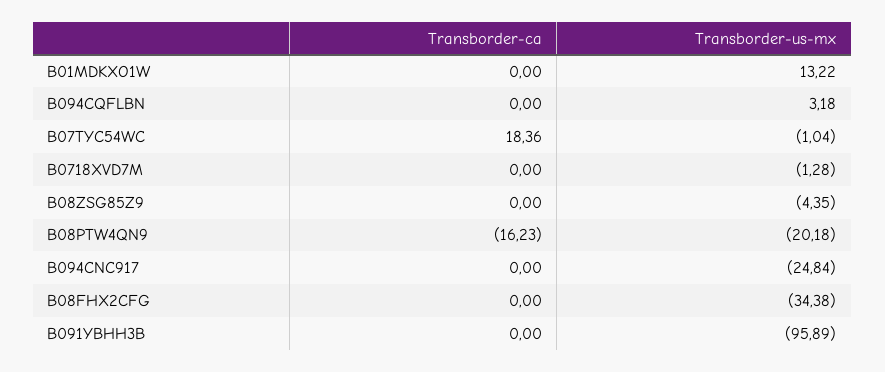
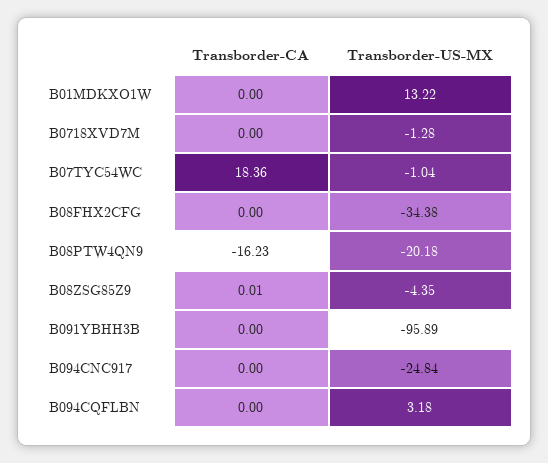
Transborder-ca, B08ZSG85Z9: 0 -> 0.01

